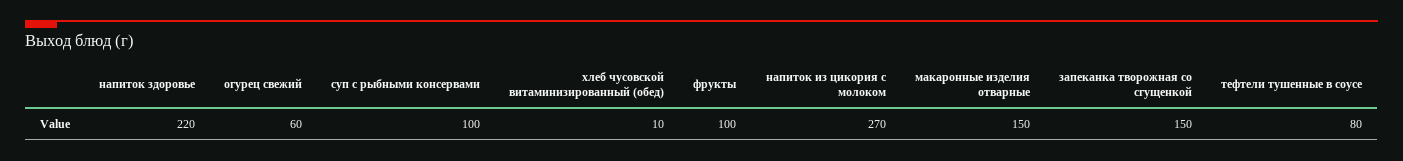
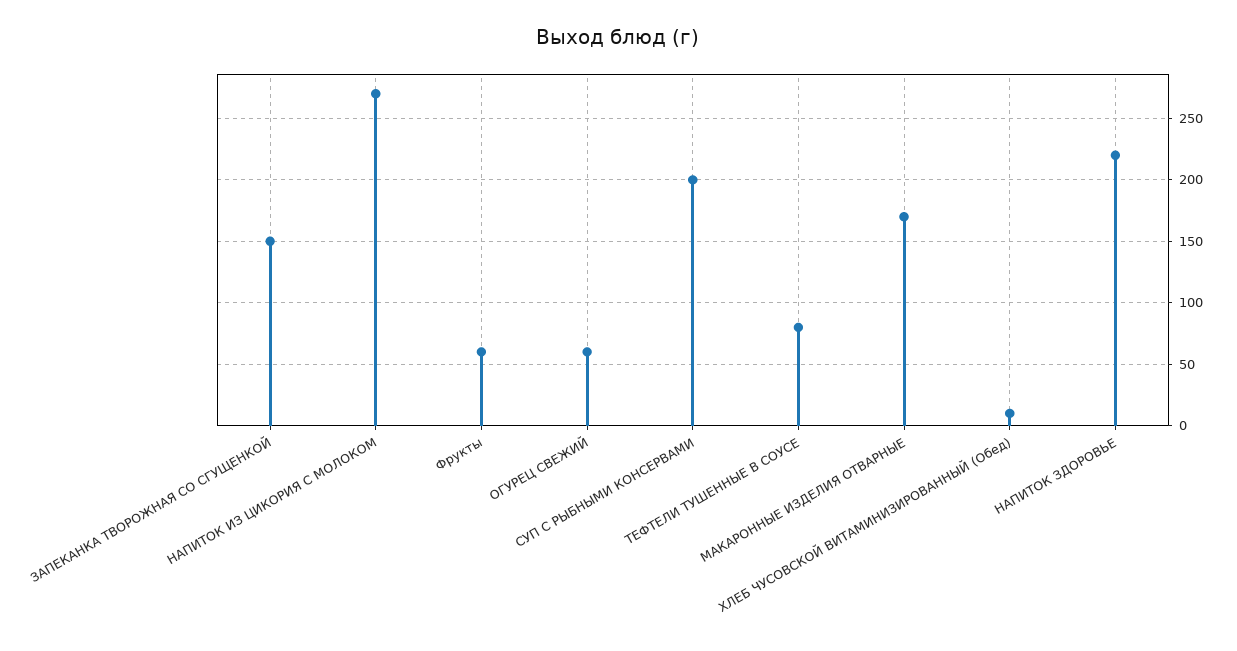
суп с рыбными консервами: 100 -> 200
фрукты: 100 -> 60
макаронные изделия отварные: 150 -> 170

